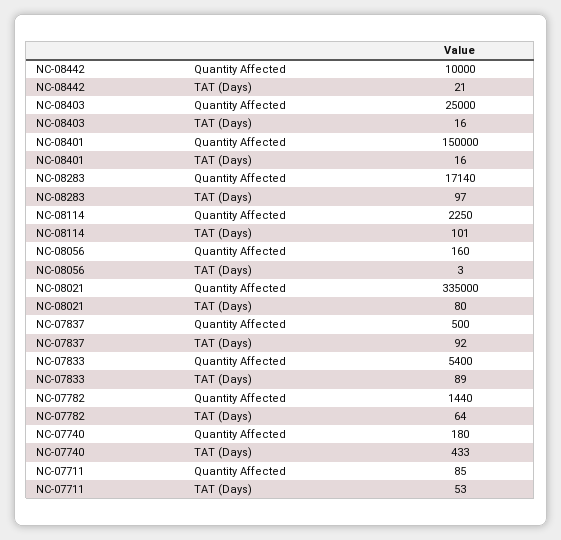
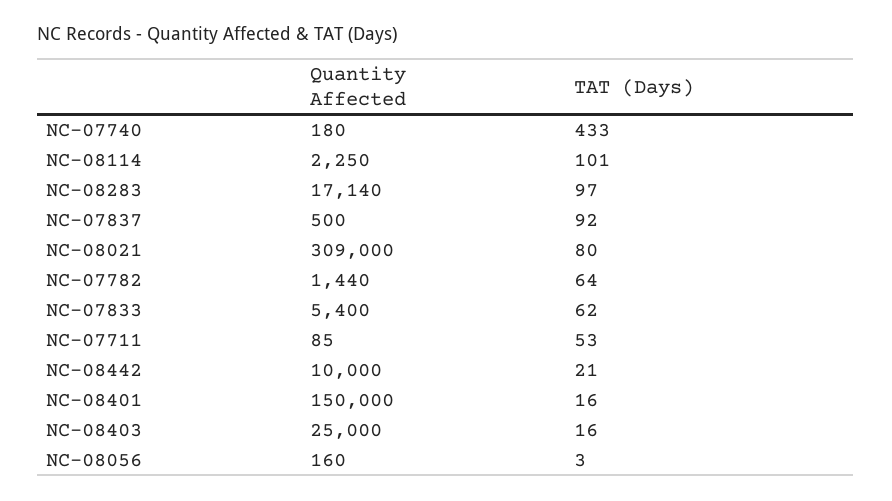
NC-08021, Quantity Affected: 335000 -> 309000
NC-07833, TAT (Days): 89 -> 62

